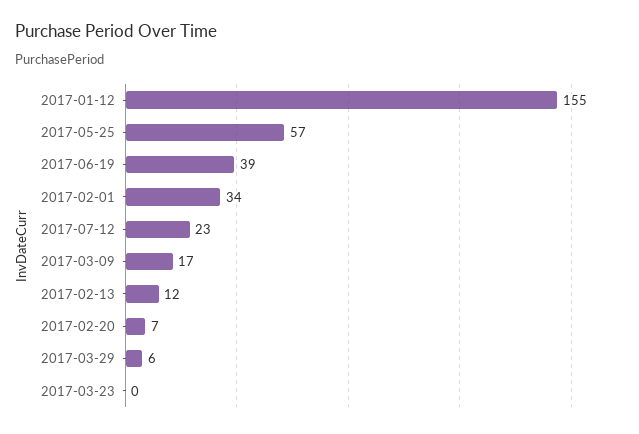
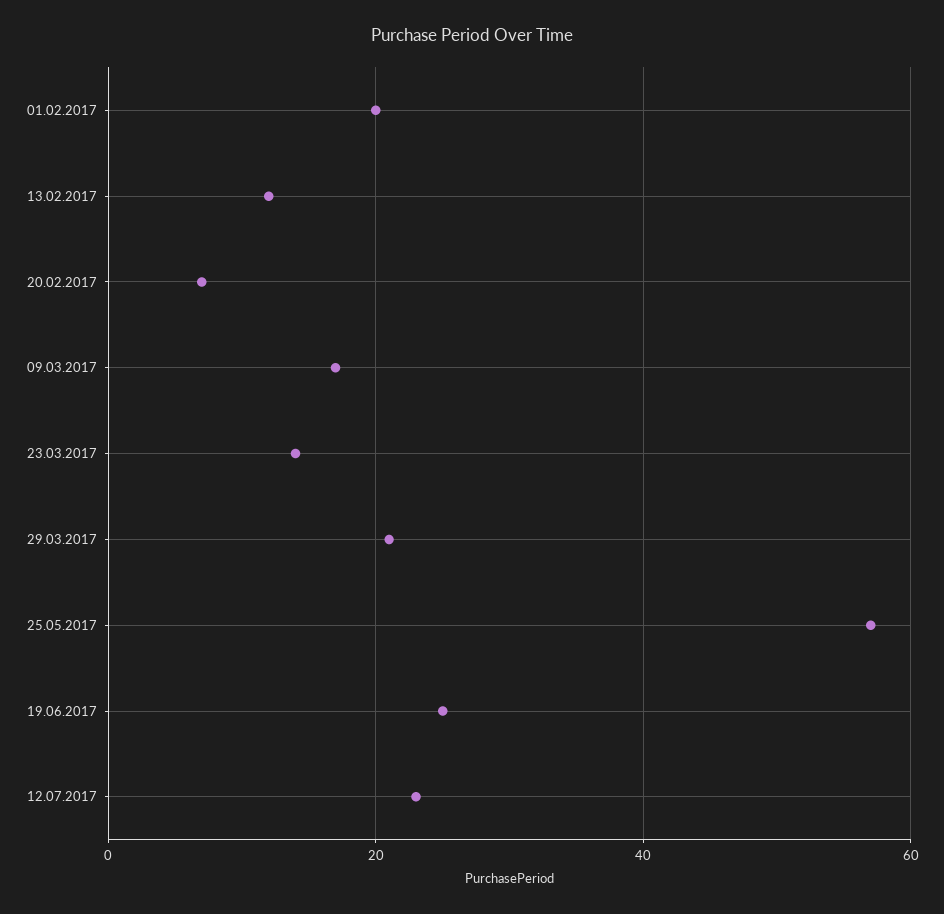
2017-01-12: 155 -> none
2017-06-19: 39 -> 25
2017-02-01: 34 -> 20
2017-03-29: 6 -> 20
2017-03-23: 0 -> 15

